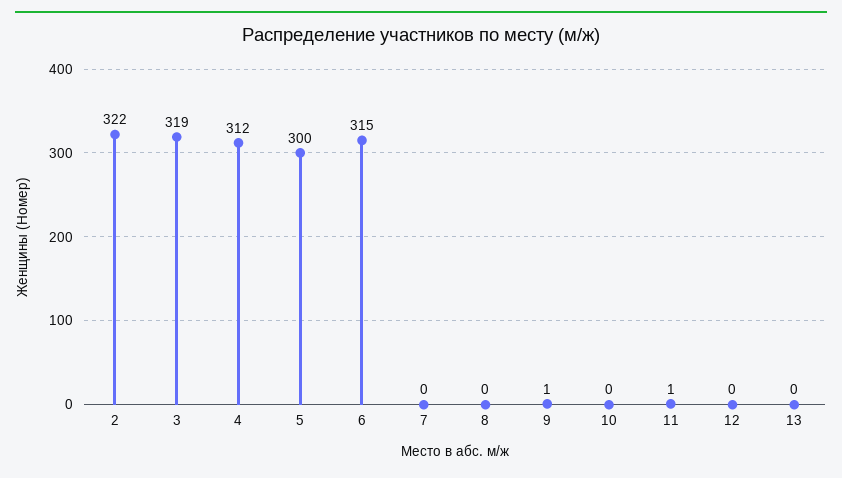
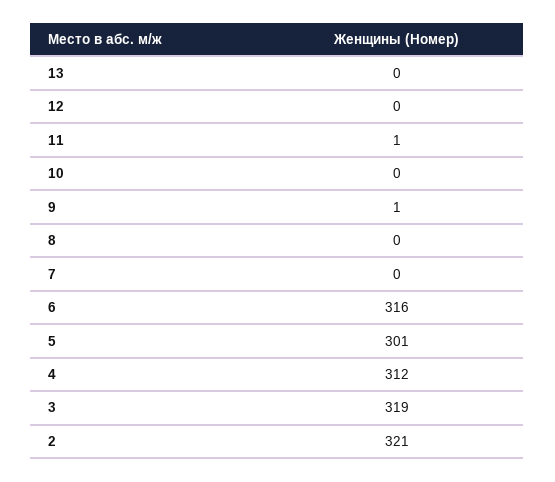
2: 322 -> 321
5: 300 -> 301
6: 315 -> 316

